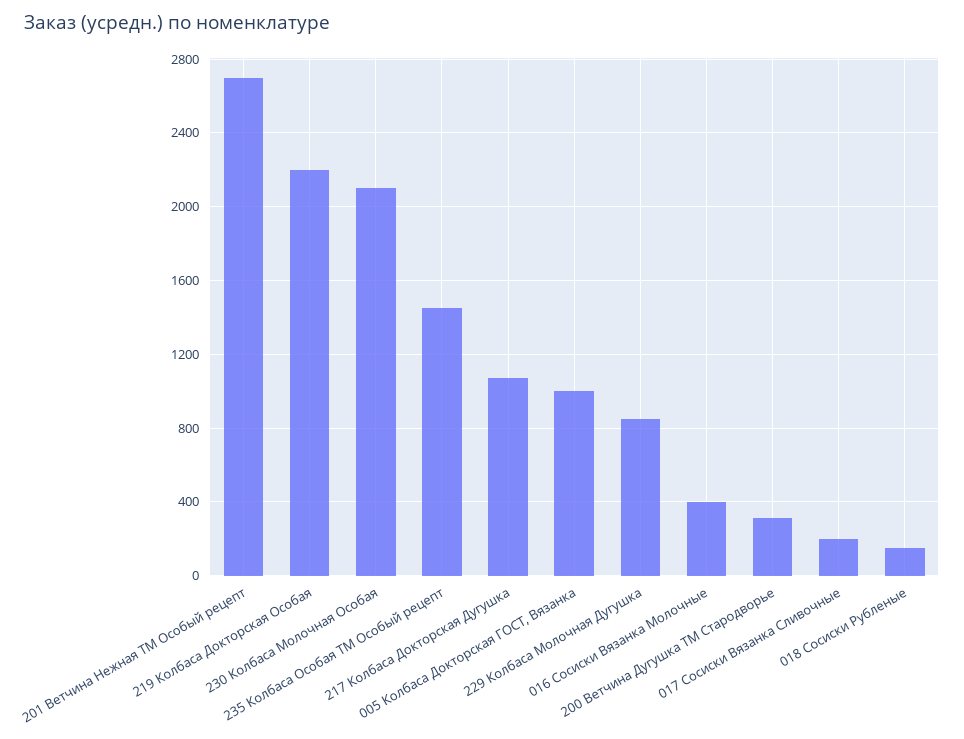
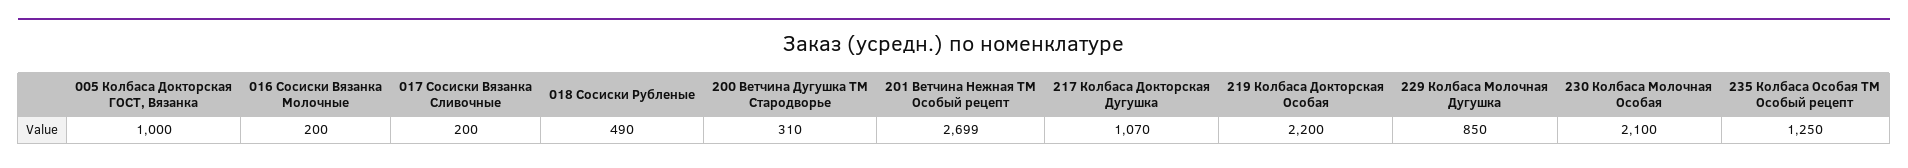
235 Колбаса Особая ТМ Особый рецепт: 1450 -> 1250
016 Сосиски Вязанка Молочные: 400 -> 200
018 Сосиски Рубленые: 150 -> 490

